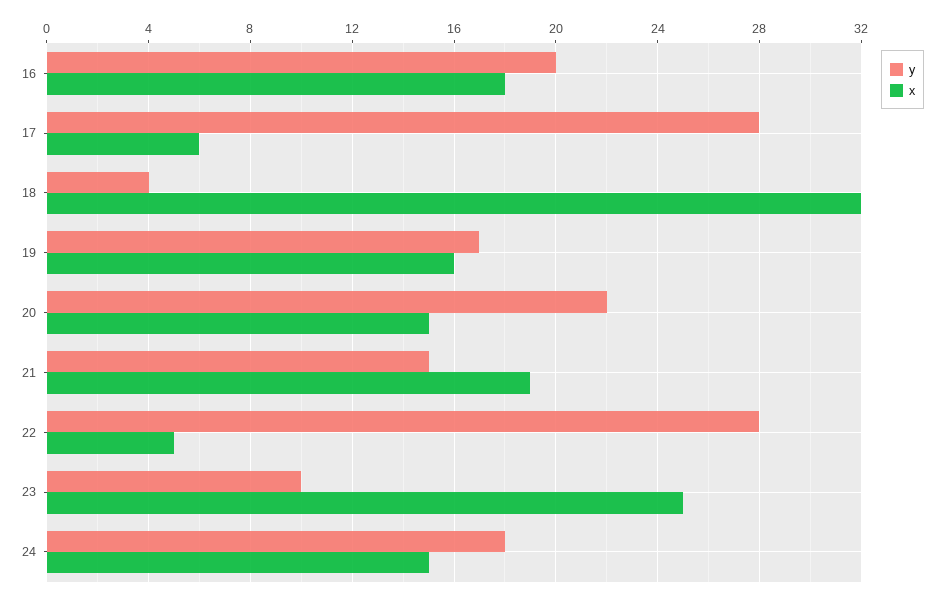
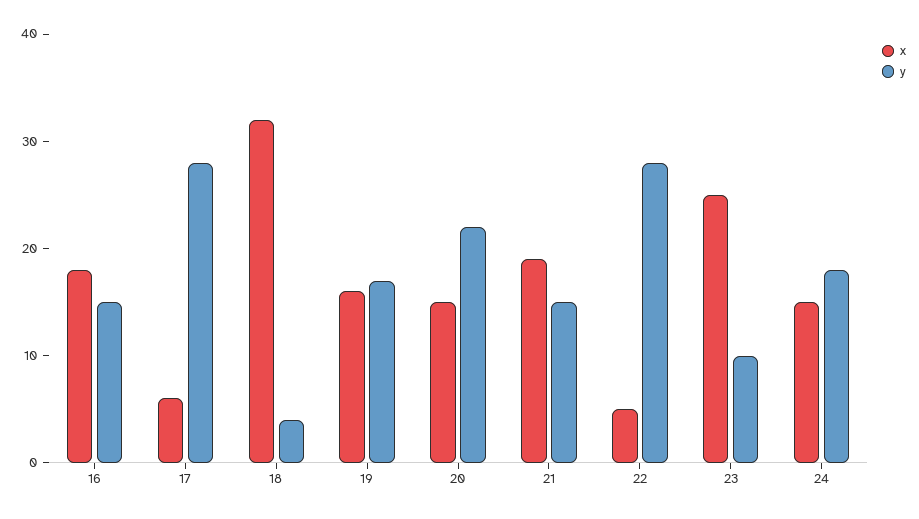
y, 16: 20 -> 15

